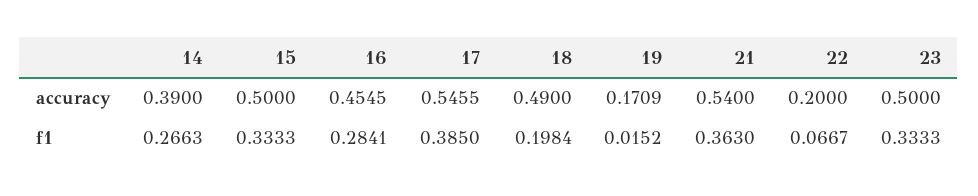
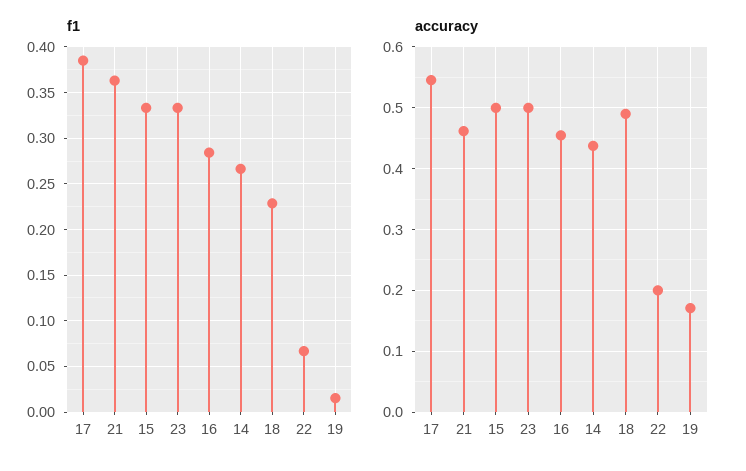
accuracy, 14: 0.39 -> 0.44
accuracy, 21: 0.54 -> 0.46
f1, 18: 0.1984 -> 0.23

